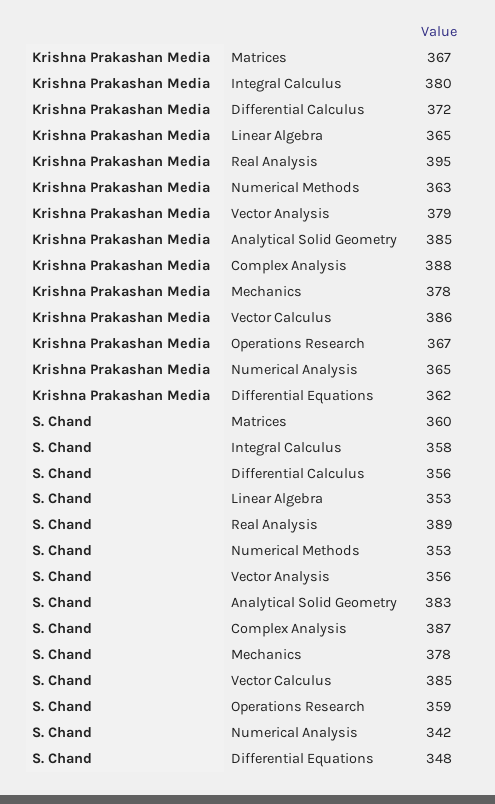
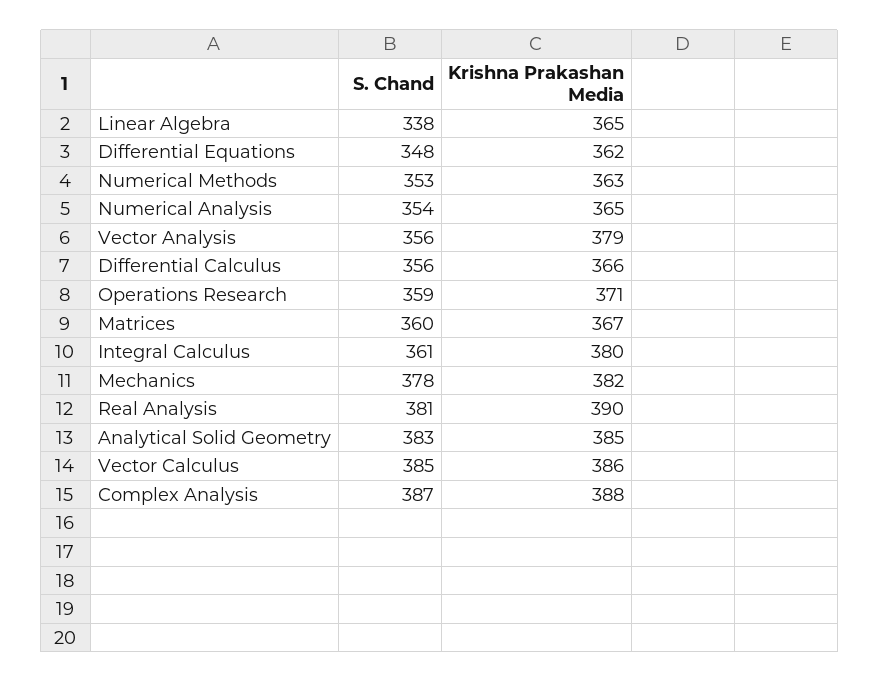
Krishna Prakashan Media, Differential Calculus: 372 -> 366
Krishna Prakashan Media, Real Analysis: 395 -> 390
Krishna Prakashan Media, Mechanics: 378 -> 382
Krishna Prakashan Media, Operations Research: 367 -> 371
S. Chand, Integral Calculus: 358 -> 361
S. Chand, Linear Algebra: 353 -> 338
S. Chand, Real Analysis: 389 -> 381
S. Chand, Numerical Analysis: 342 -> 354

